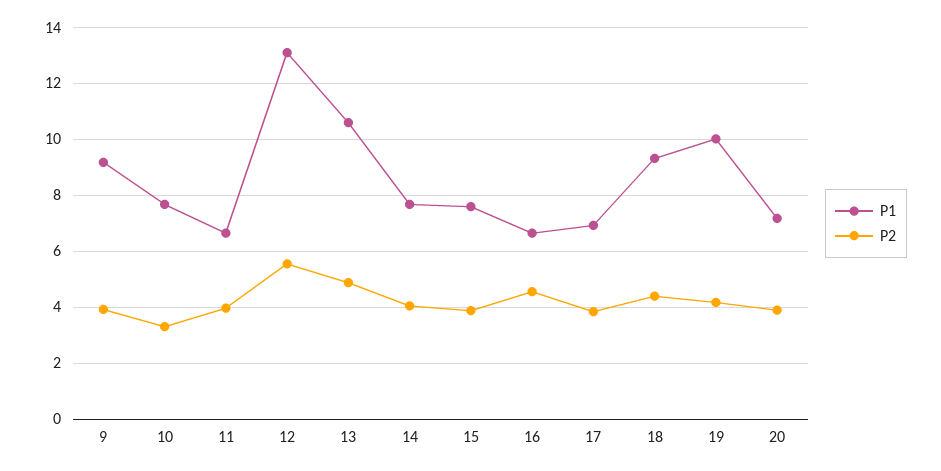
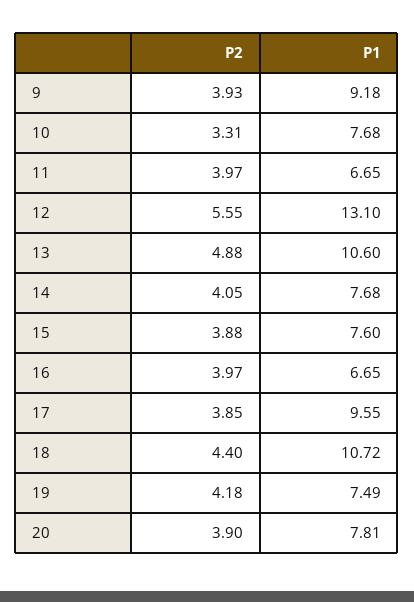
P2, 16: 4.5 -> 3.97
P1, 17: 7 -> 9.55
P1, 18: 9.25 -> 10.72
P1, 19: 10 -> 7.49
P1, 20: 7.25 -> 7.81

